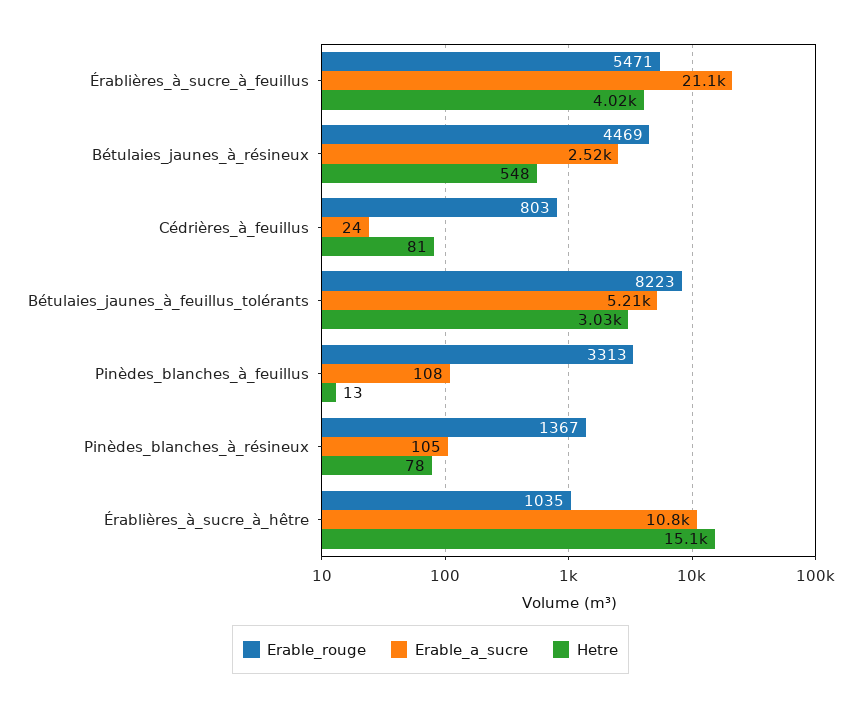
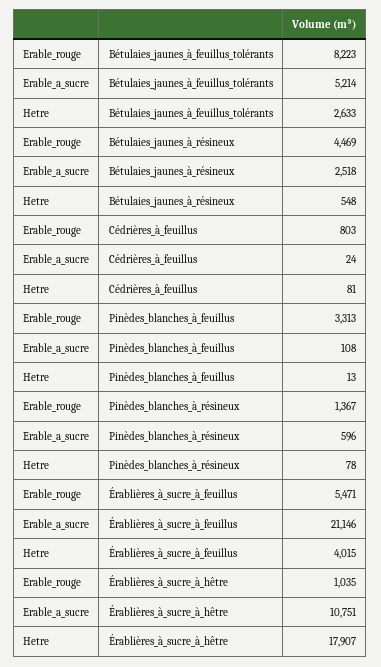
Hetre, Bétulaies_jaunes_à_feuillus_tolérants: 3030 -> 2633
Erable_a_sucre, Pinèdes_blanches_à_résineux: 105 -> 596
Hetre, Érablières_à_sucre_à_hêtre: 15100 -> 17907

